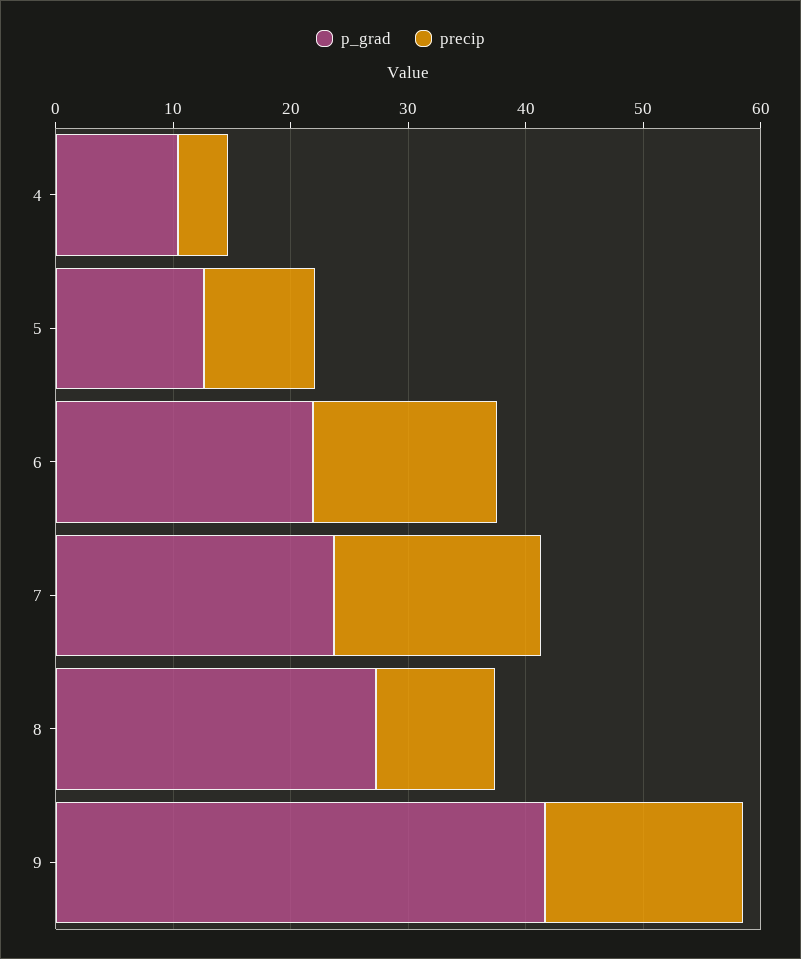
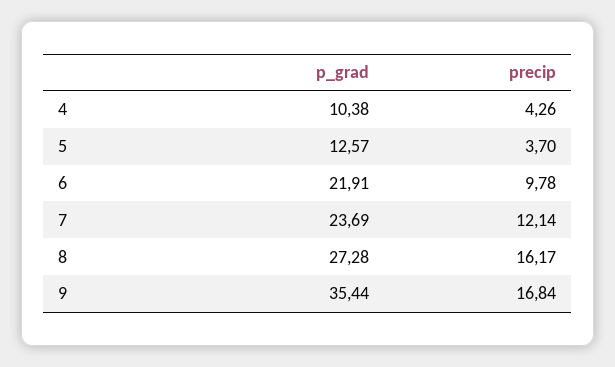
precip, 5: 10 -> 3.7
precip, 6: 16 -> 9.78
precip, 7: 18 -> 12.14
precip, 8: 10 -> 16.17
p_grad, 9: 42 -> 35.44

